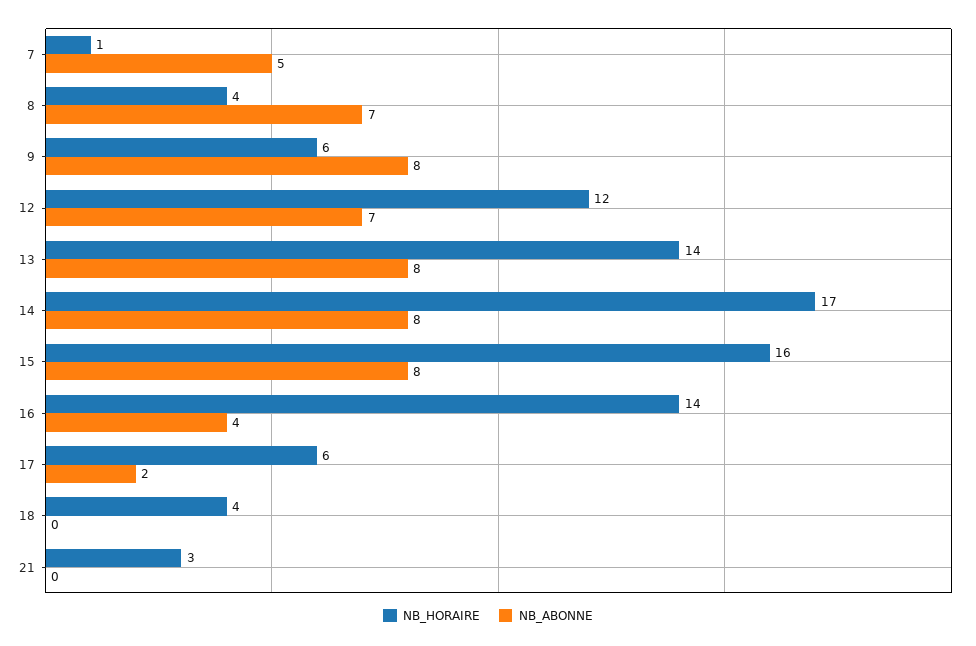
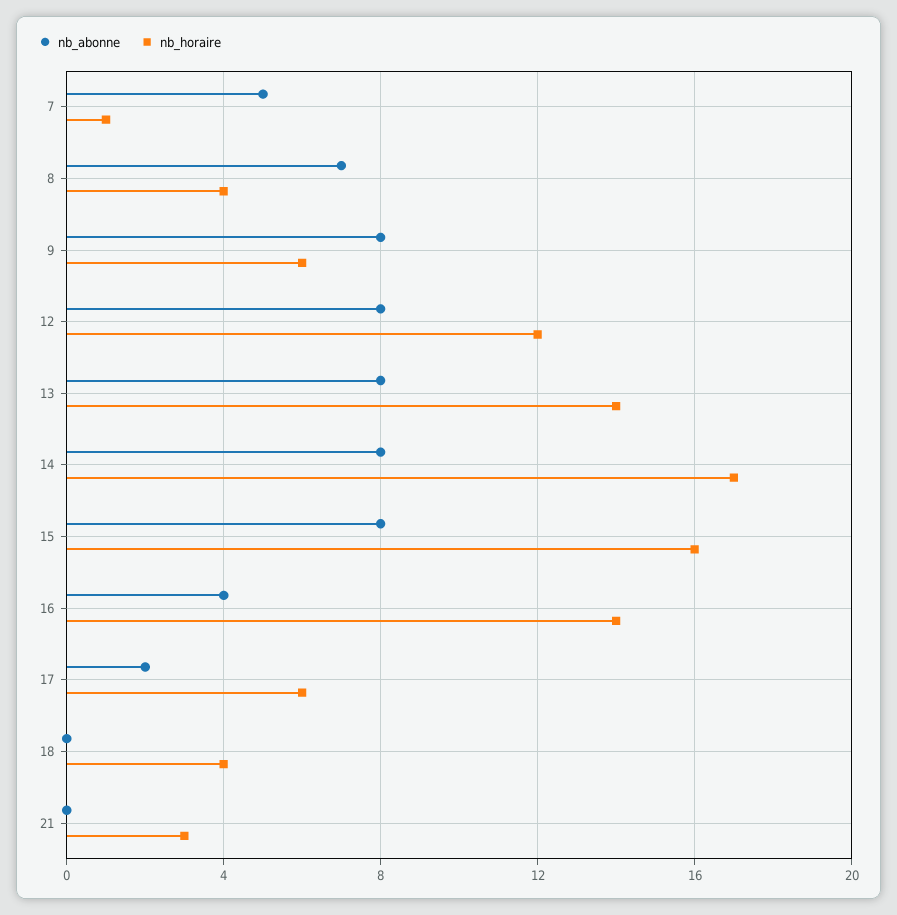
NB_ABONNE, 12: 7 -> 8

